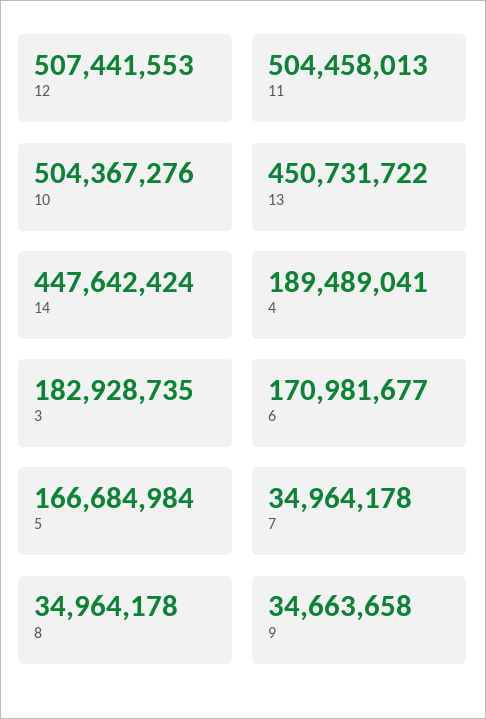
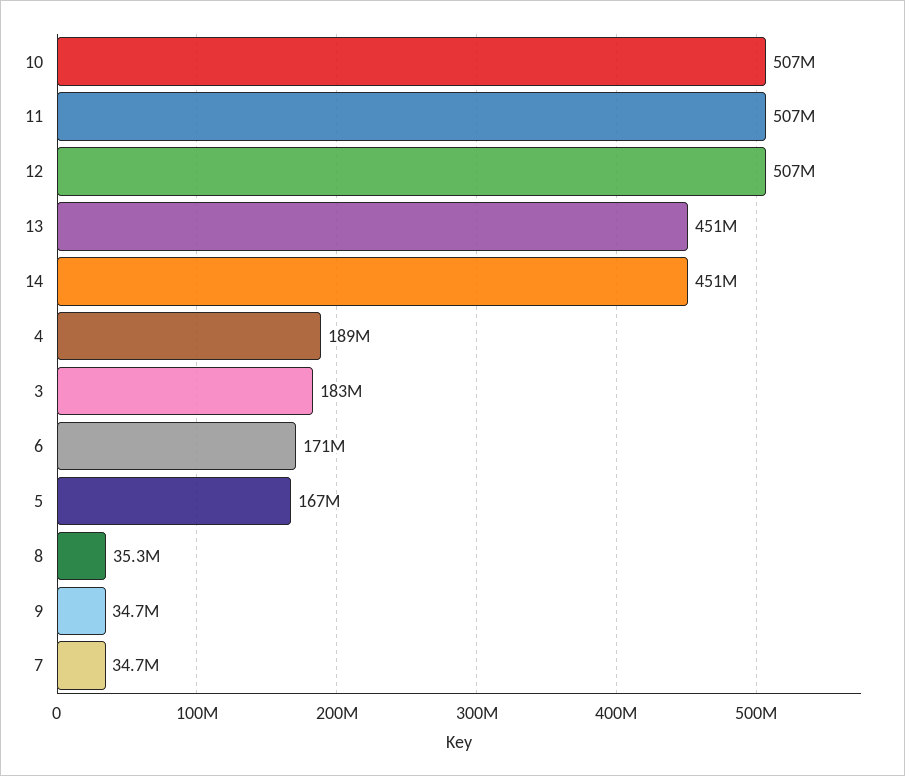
11: 504458013 -> 507000000
10: 504367276 -> 507000000
14: 447642424 -> 451000000
7: 34964178 -> 34700000
8: 34964178 -> 35300000

